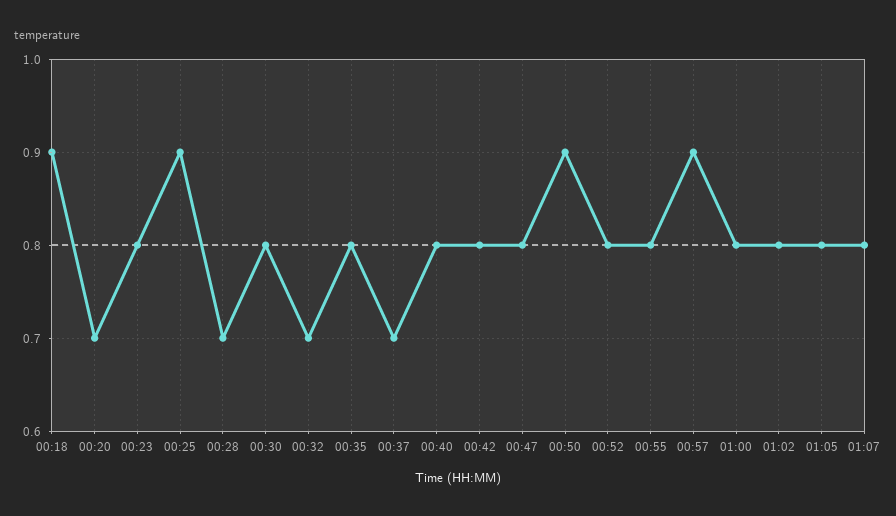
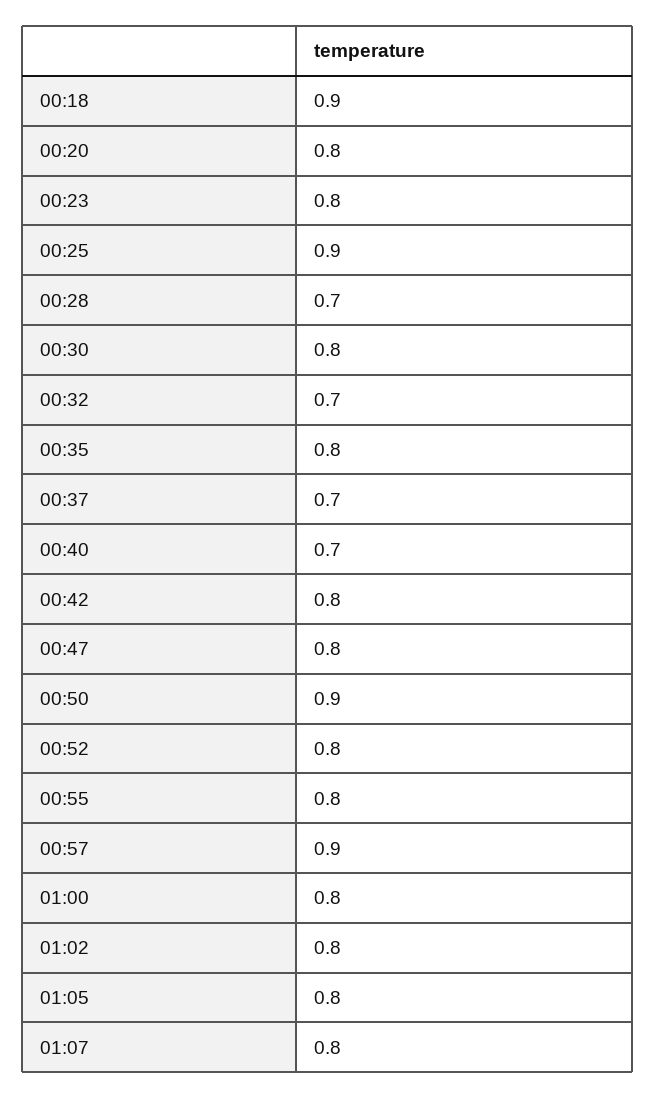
00:20: 0.7 -> 0.8
00:40: 0.8 -> 0.7

